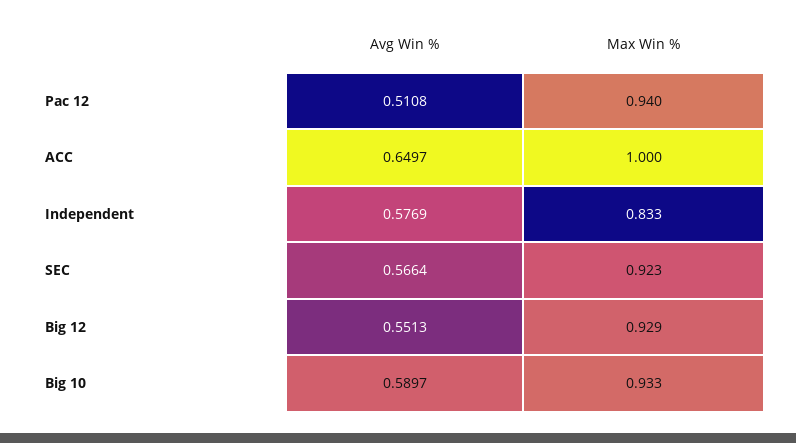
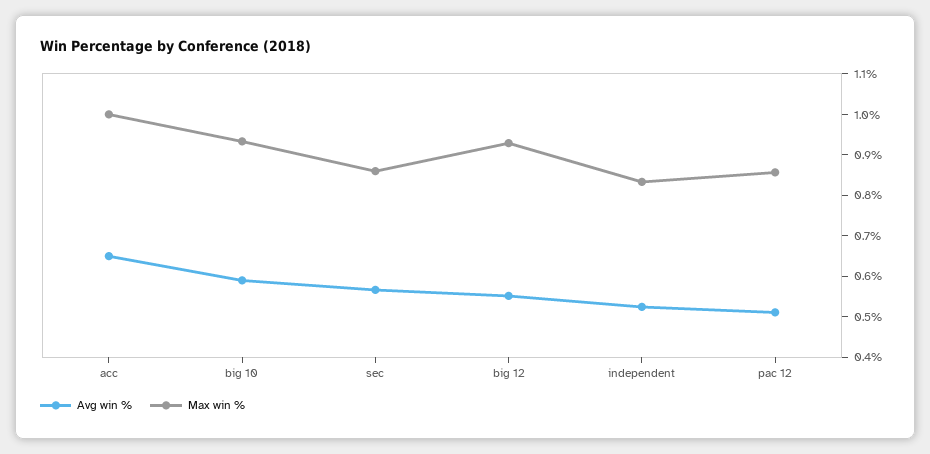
Max Win %, Pac 12: 0.94 -> 0.86
Avg Win %, Independent: 0.5769 -> 0.52
Max Win %, SEC: 0.923 -> 0.86

